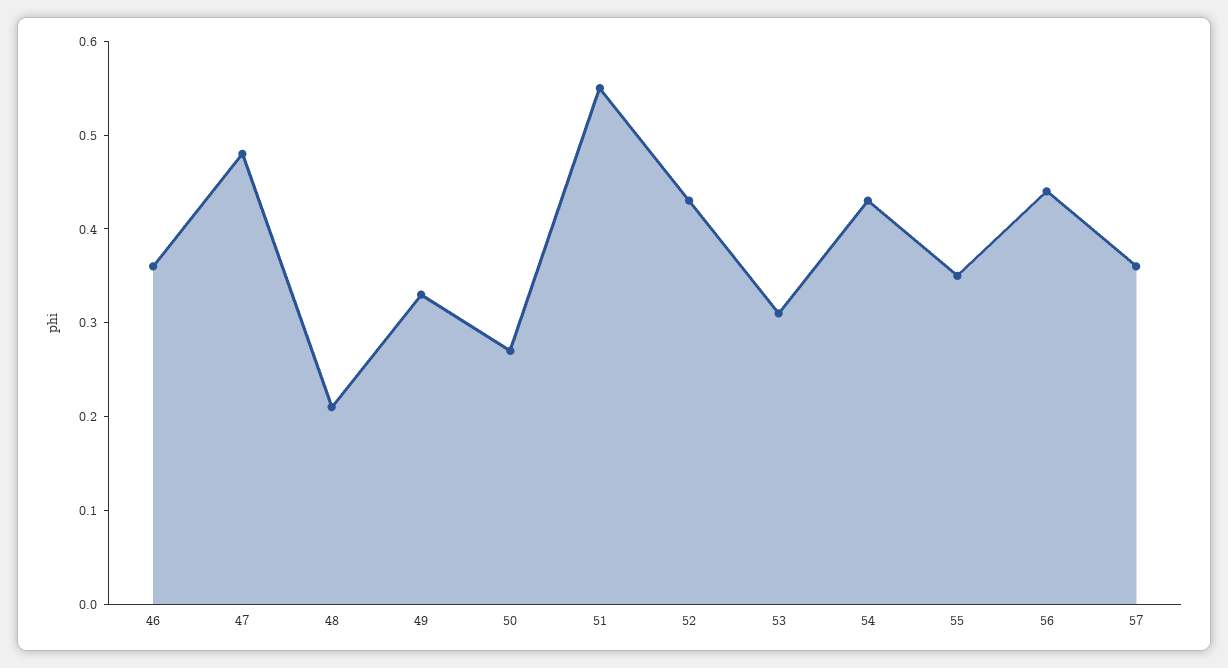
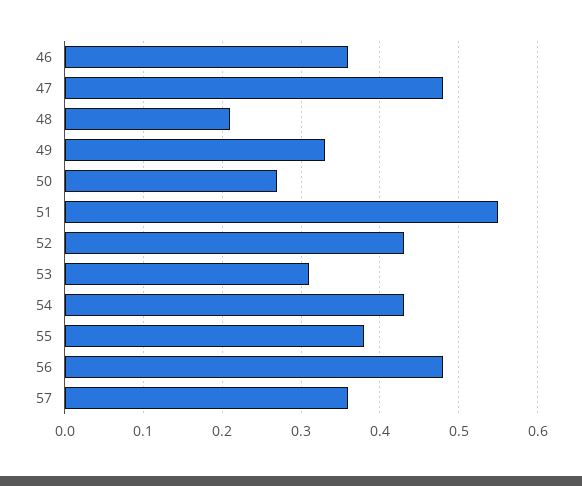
55: 0.35 -> 0.38
56: 0.44 -> 0.48

